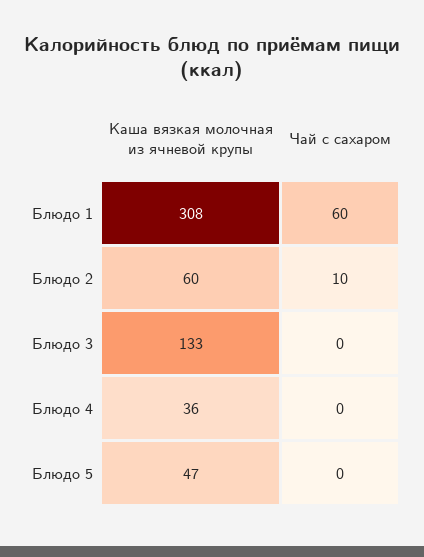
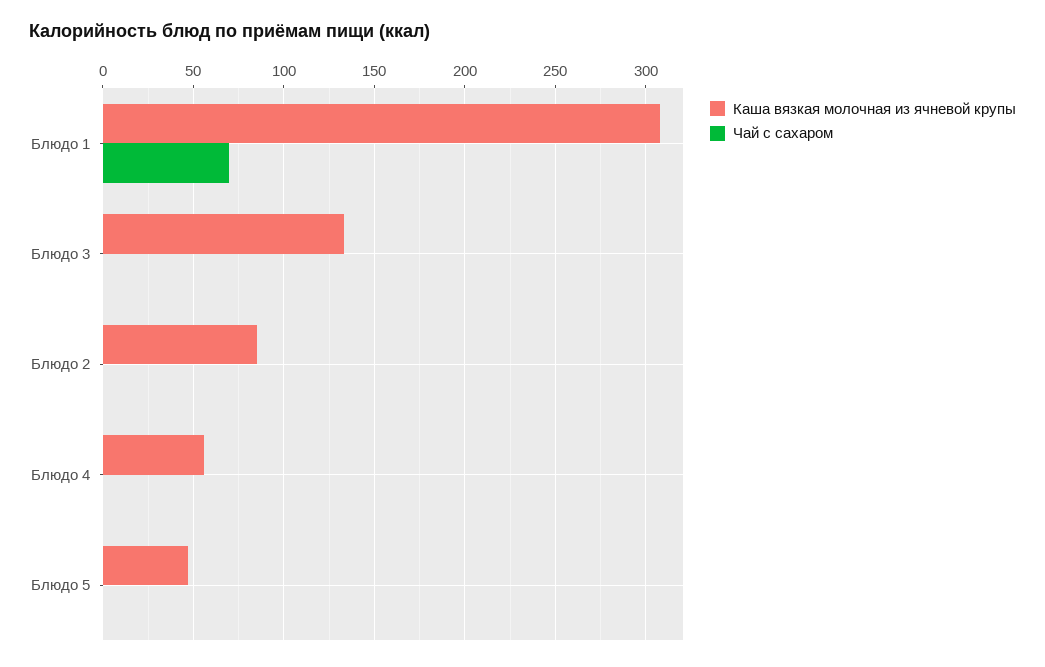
Чай с сахаром, Блюдо 1: 60 -> 70
Каша вязкая молочная из ячневой крупы, Блюдо 2: 60 -> 85
Чай с сахаром, Блюдо 2: 10 -> 0
Каша вязкая молочная из ячневой крупы, Блюдо 4: 36 -> 55

